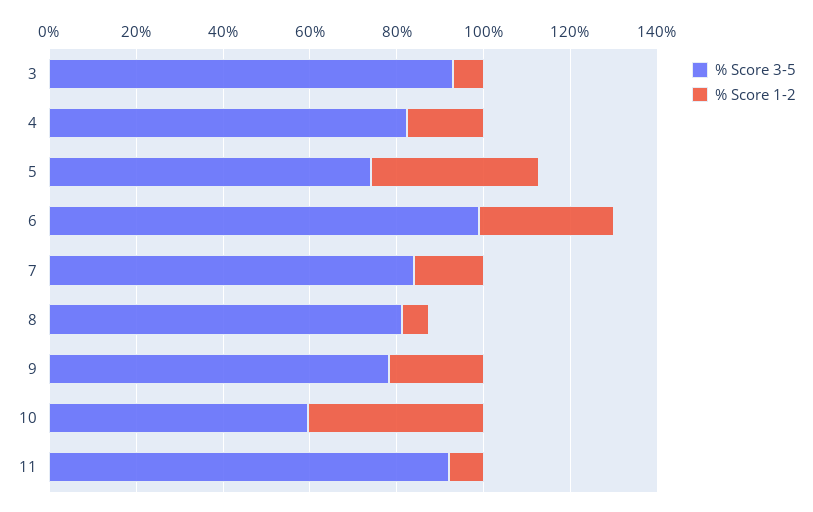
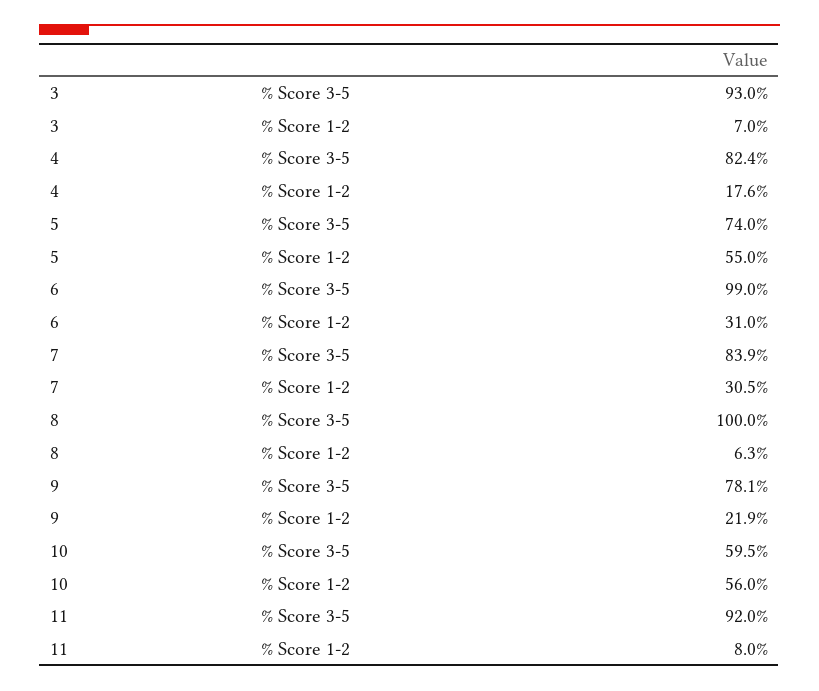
% Score 1-2, 5: 40 -> 55
% Score 1-2, 7: 15 -> 30.5
% Score 3-5, 8: 80 -> 100
% Score 1-2, 10: 40 -> 56

